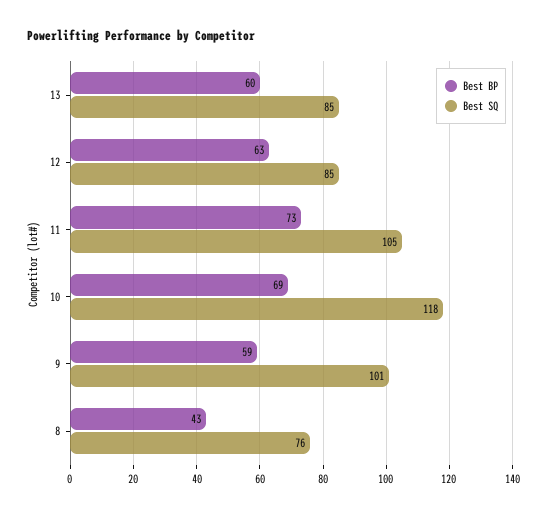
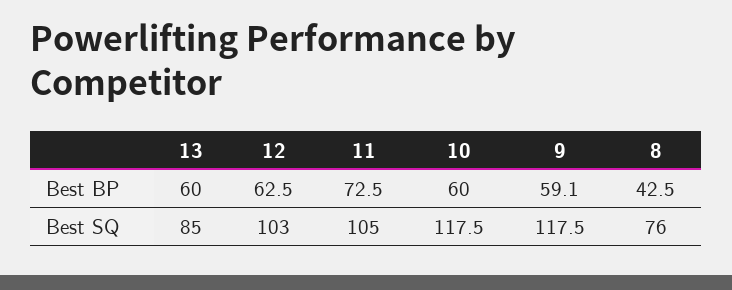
Best SQ, 12: 85 -> 103
Best BP, 10: 69 -> 60
Best SQ, 9: 101 -> 117.5

